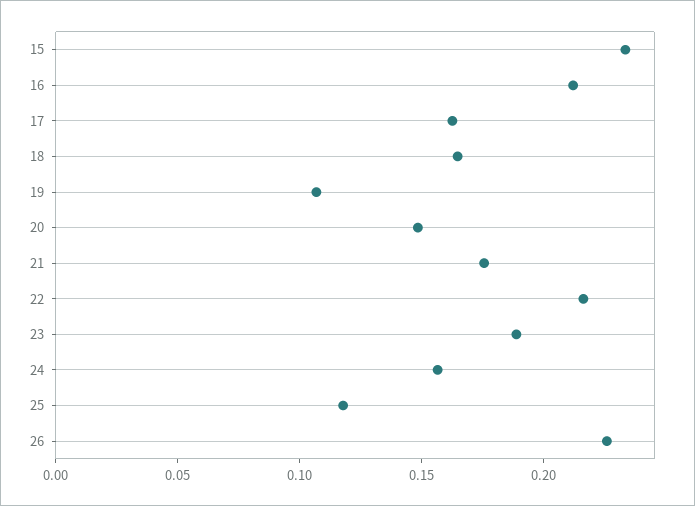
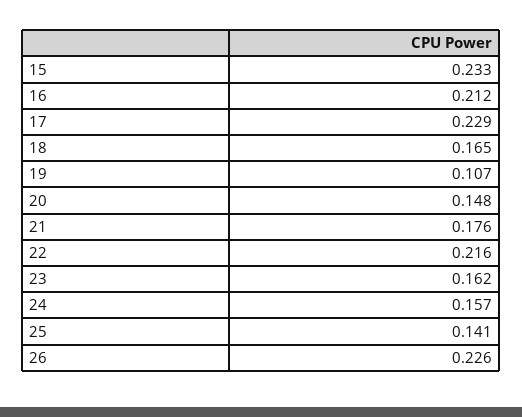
17: 0.16 -> 0.229
23: 0.19 -> 0.162
25: 0.12 -> 0.141

